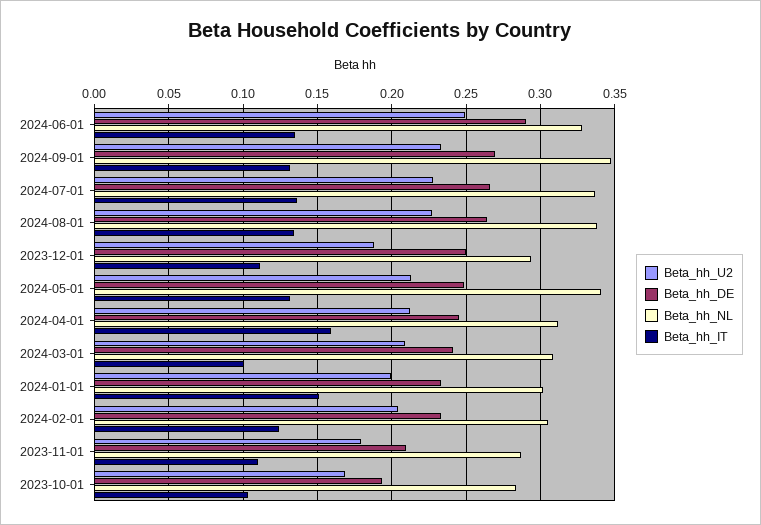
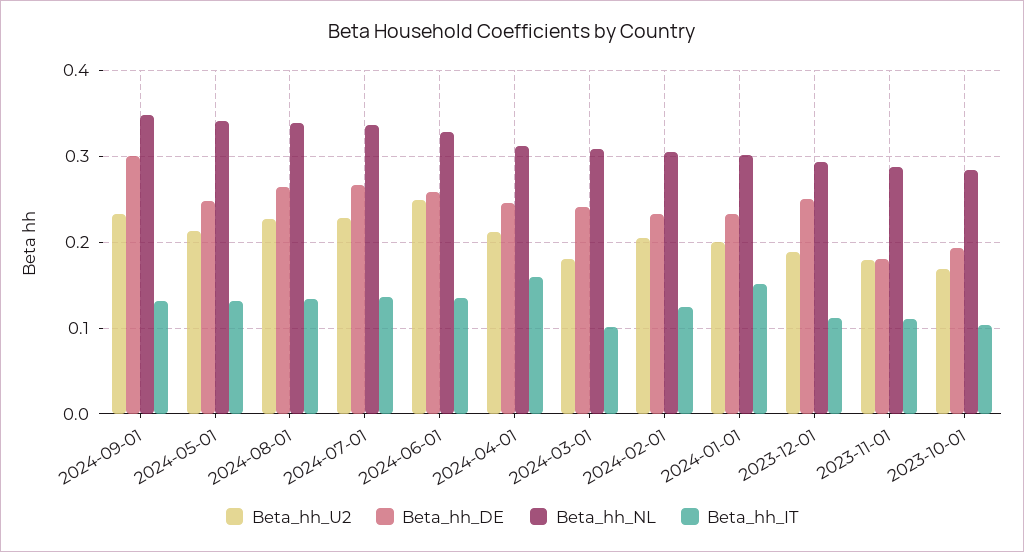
Beta_hh_DE, 2024-06-01: 0.29 -> 0.26
Beta_hh_DE, 2024-09-01: 0.27 -> 0.3
Beta_hh_U2, 2024-03-01: 0.21 -> 0.18
Beta_hh_DE, 2023-11-01: 0.21 -> 0.18

